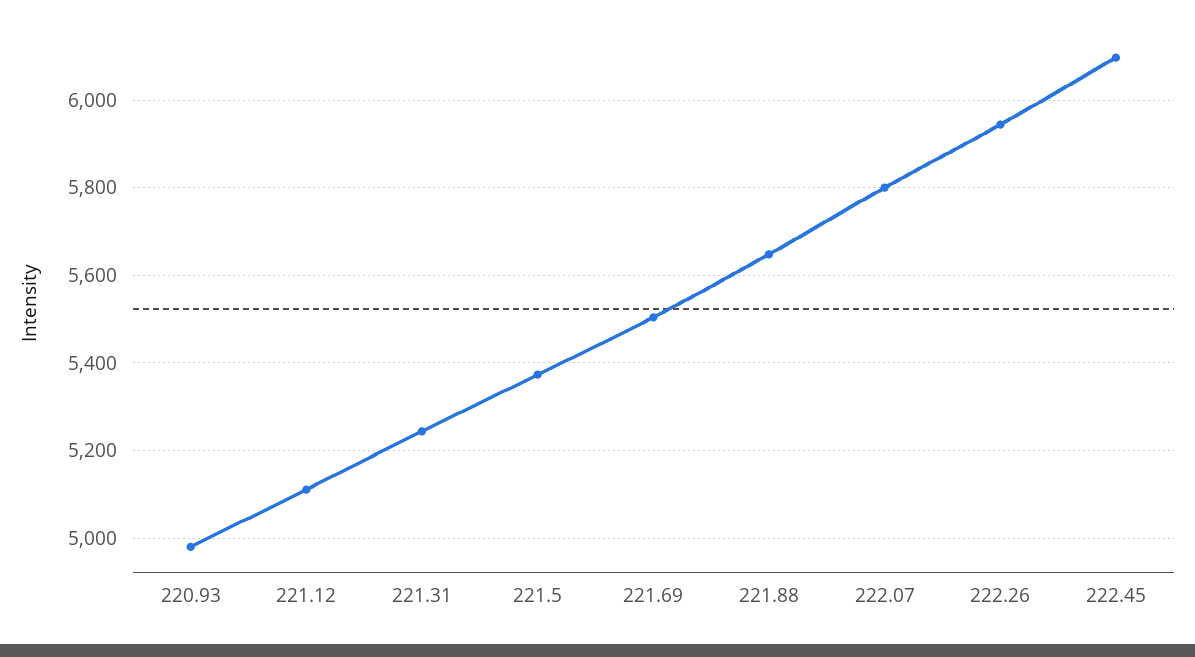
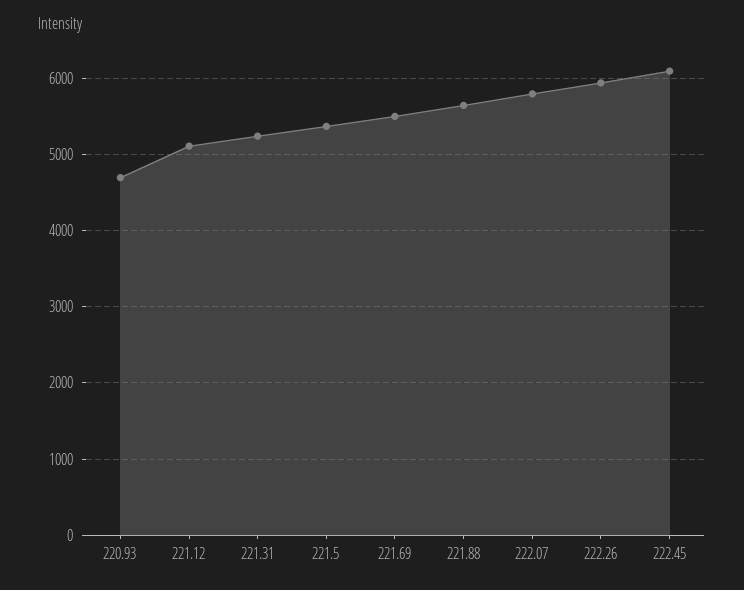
220.93: 4980 -> 4700

